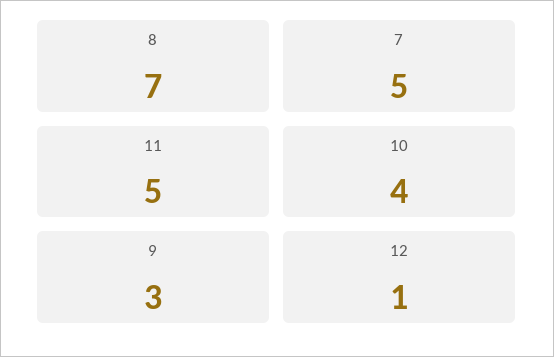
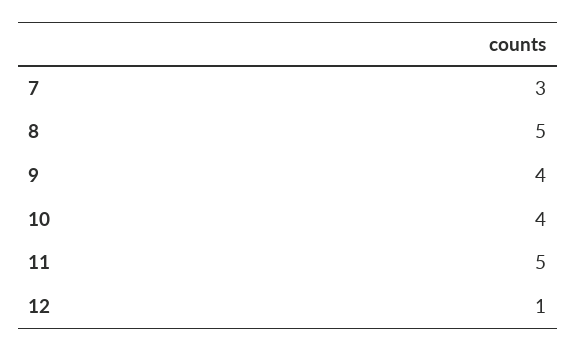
8: 7 -> 5
7: 5 -> 3
9: 3 -> 4

